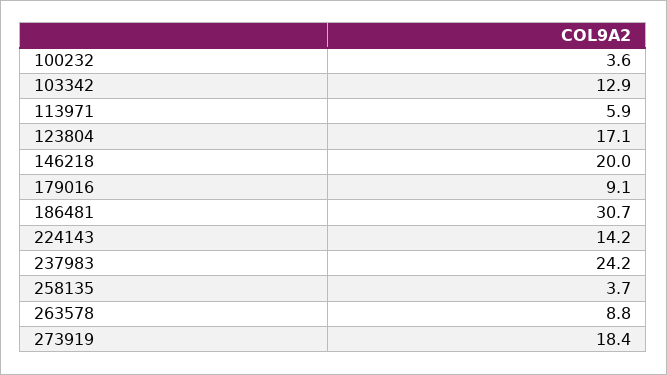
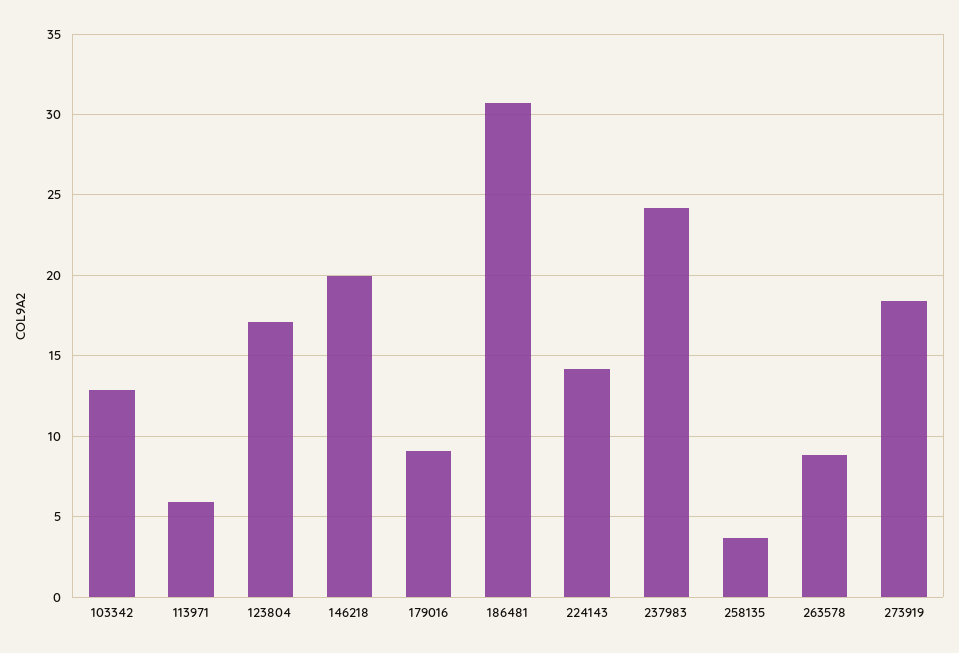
100232: 3.6 -> none

